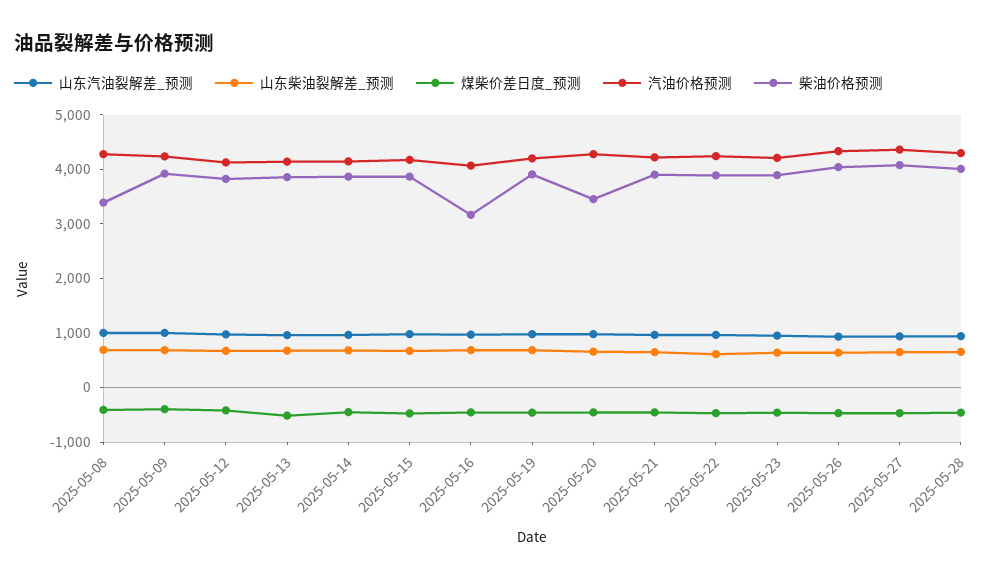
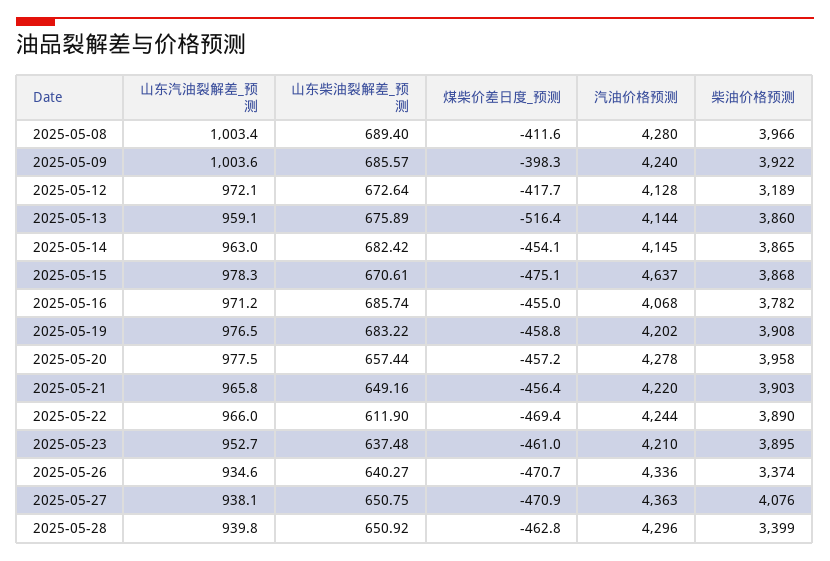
柴油价格预测, 2025-05-08: 3400 -> 3966
柴油价格预测, 2025-05-12: 3800 -> 3189
汽油价格预测, 2025-05-15: 4200 -> 4637
柴油价格预测, 2025-05-16: 3200 -> 3782
柴油价格预测, 2025-05-20: 3400 -> 3958
柴油价格预测, 2025-05-26: 4000 -> 3374
柴油价格预测, 2025-05-28: 4000 -> 3399

